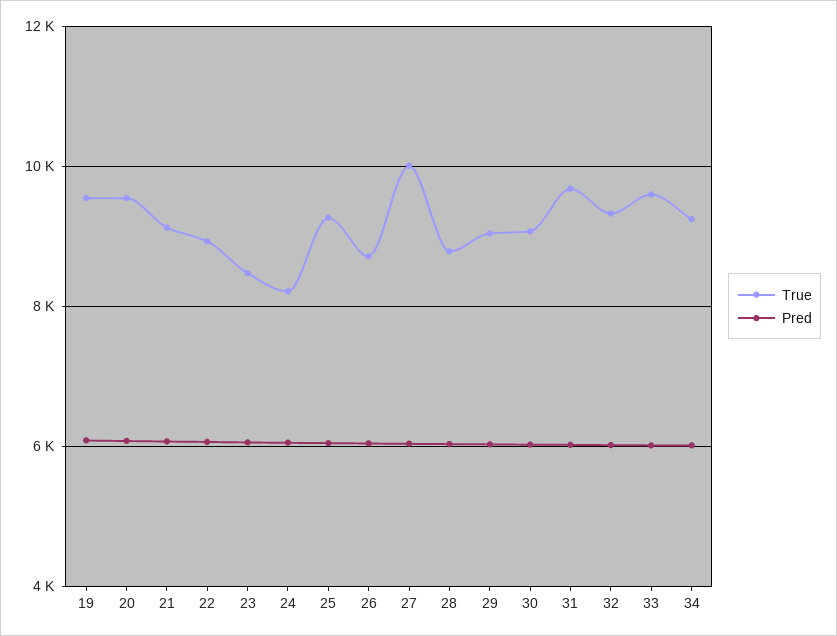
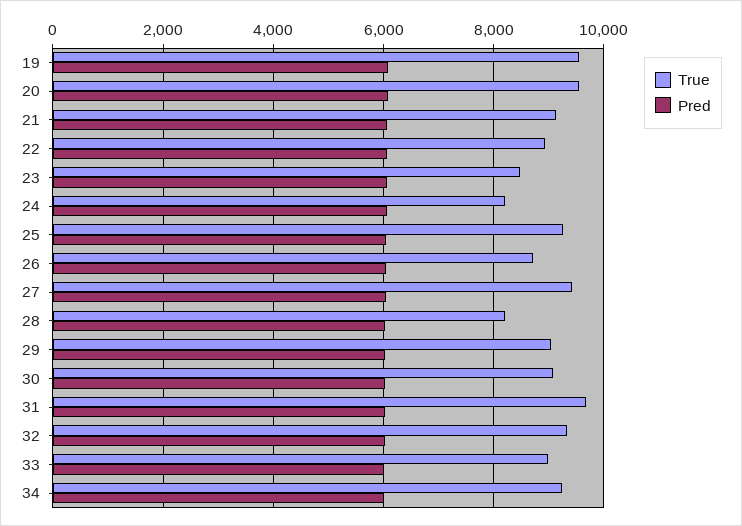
True, 27: 10000 -> 9400
True, 28: 8800 -> 8200
True, 33: 9600 -> 9000

